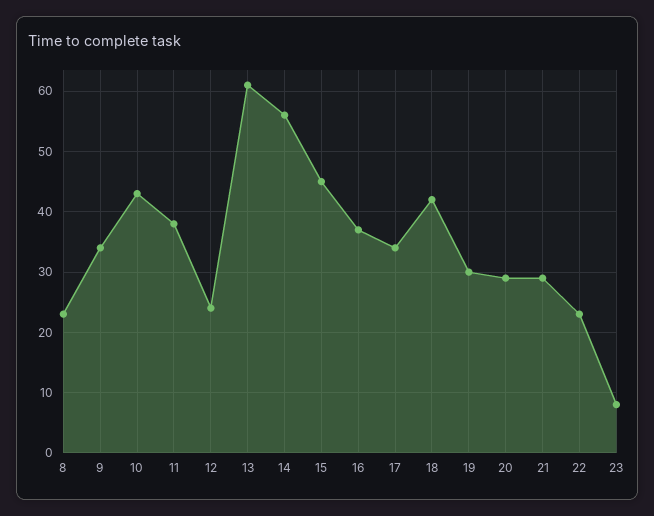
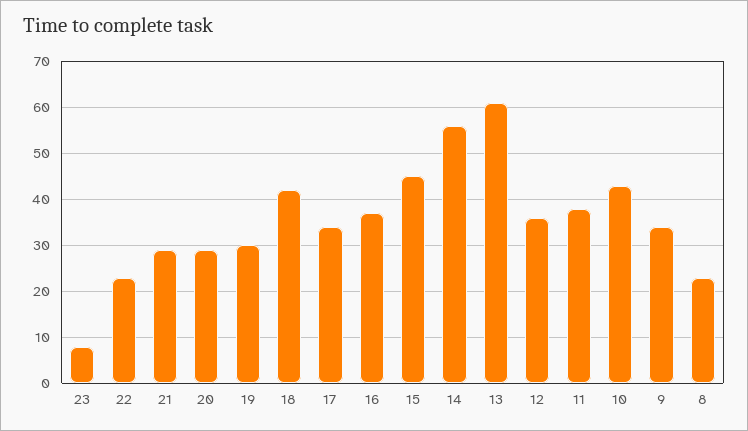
12: 24 -> 35

